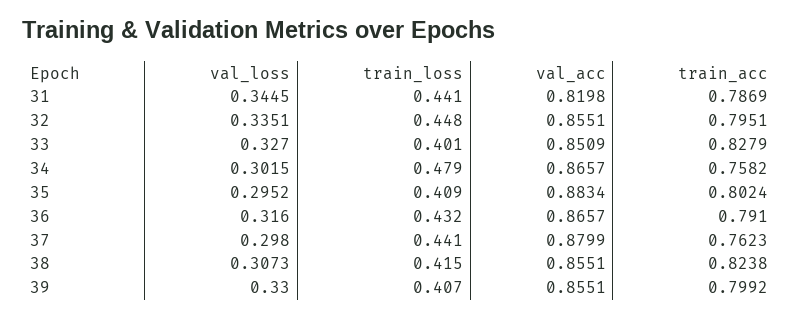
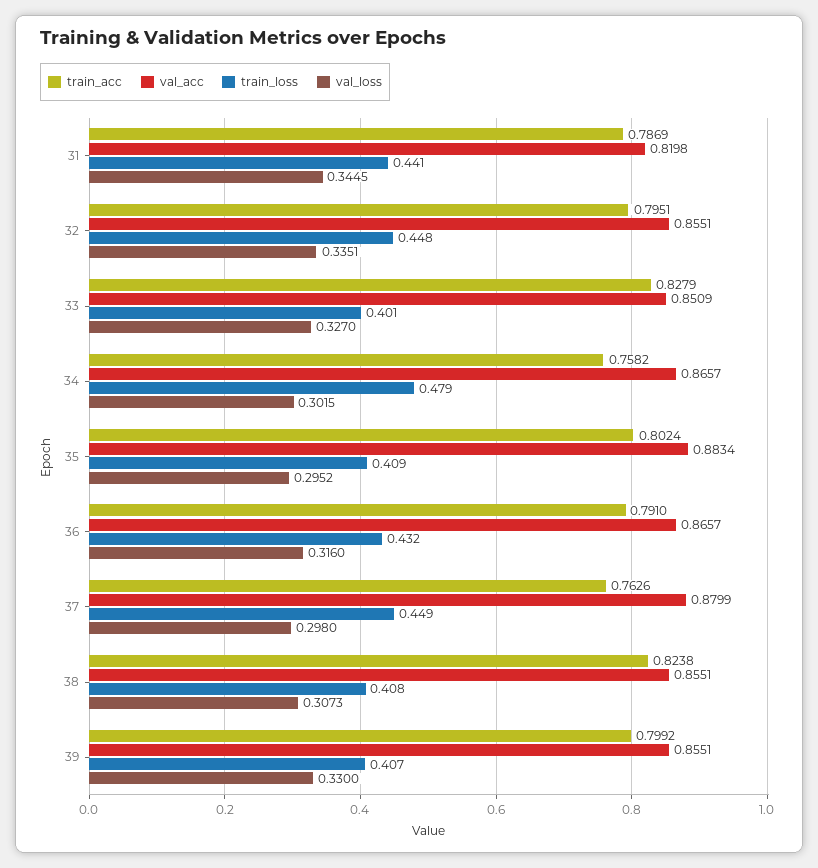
train_loss, 37: 0.441 -> 0.449
train_acc, 37: 0.7623 -> 0.7626
train_loss, 38: 0.415 -> 0.408

